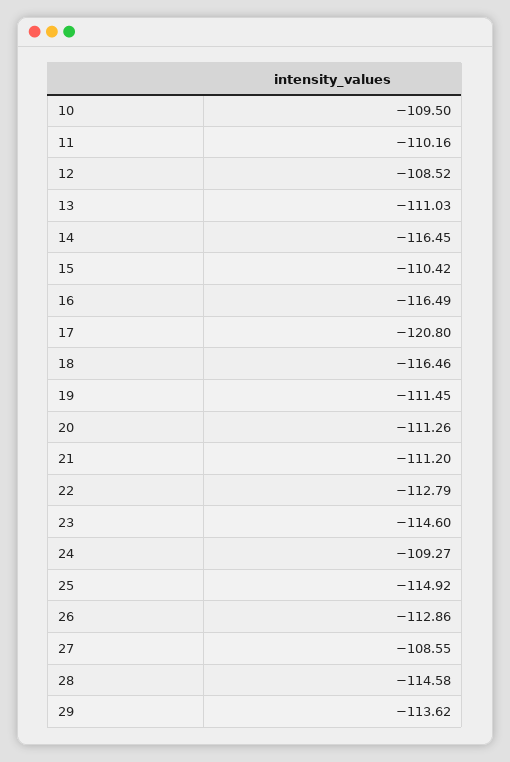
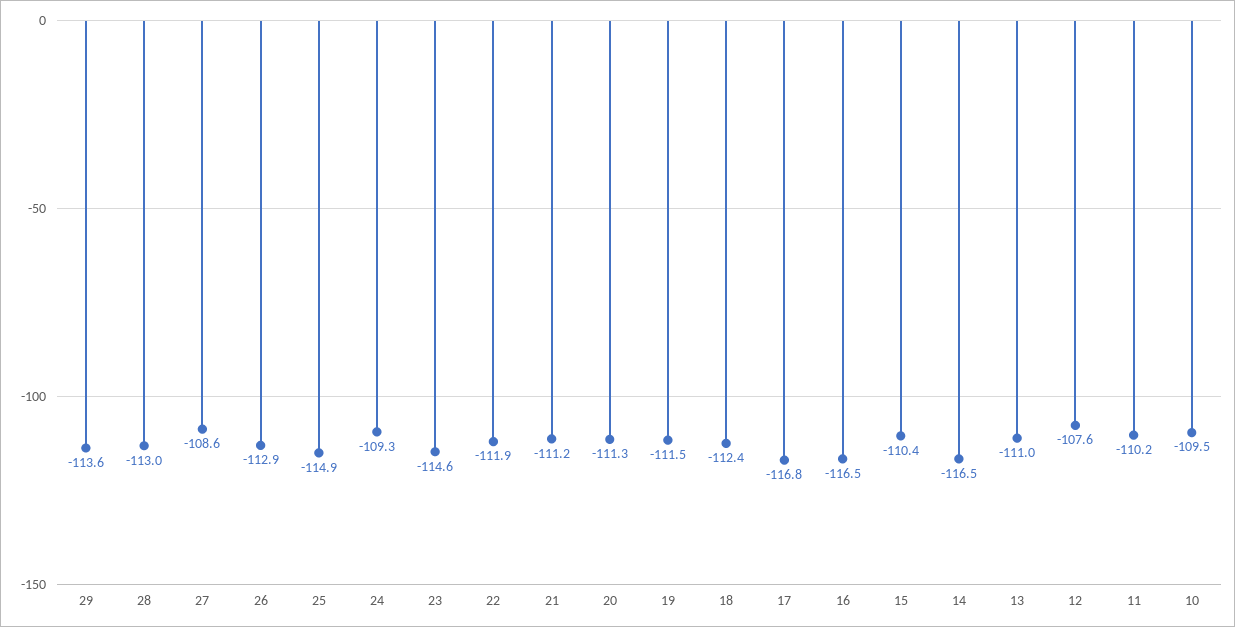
12: -108.52 -> -107.6
17: -120.8 -> -116.8
18: -116.46 -> -112.4
22: -112.79 -> -111.9
28: -114.58 -> -113

